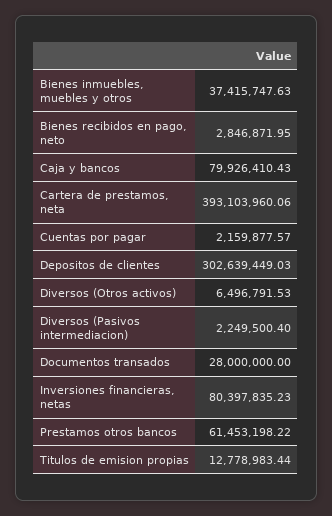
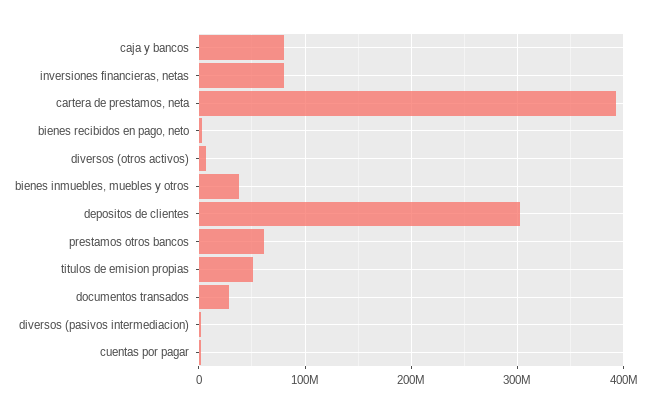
Titulos de emision propias: 12778983.44 -> 50000000

